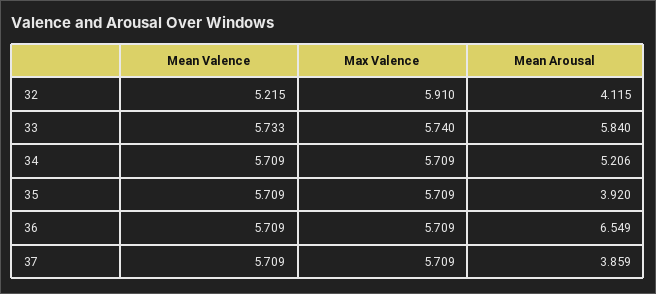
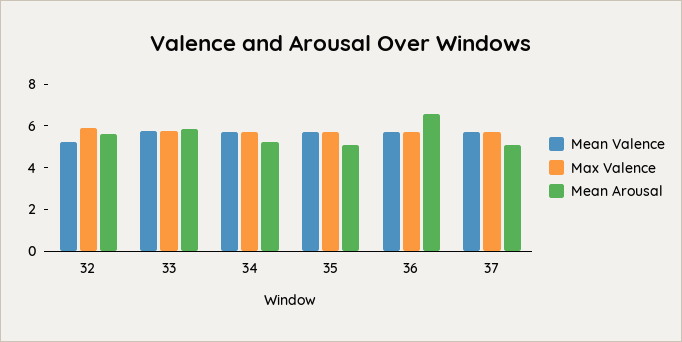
Mean Arousal, 32: 4.115 -> 5.5
Mean Arousal, 35: 3.92 -> 5
Mean Arousal, 37: 3.859 -> 5

